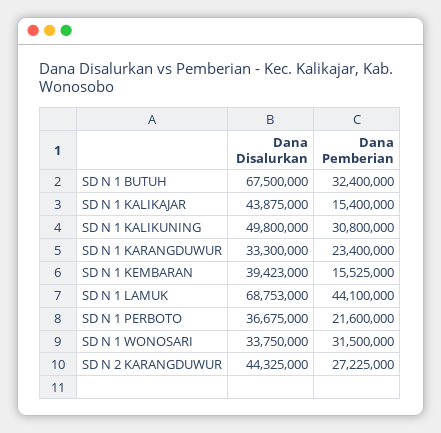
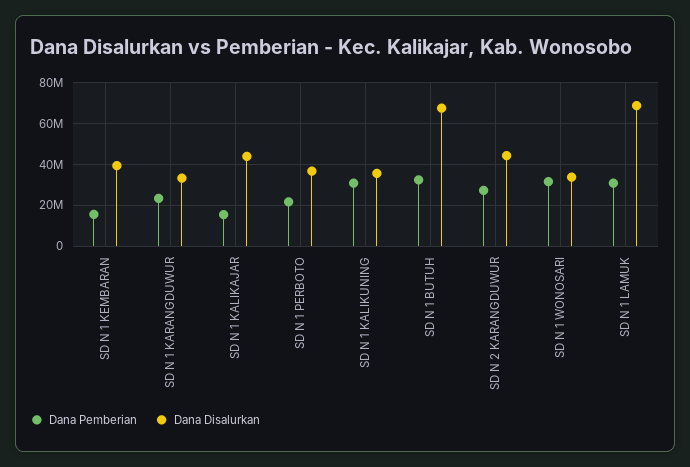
Dana Disalurkan, SD N 1 KALIKUNING: 49800000 -> 35000000
Dana Pemberian, SD N 1 LAMUK: 44100000 -> 30000000

